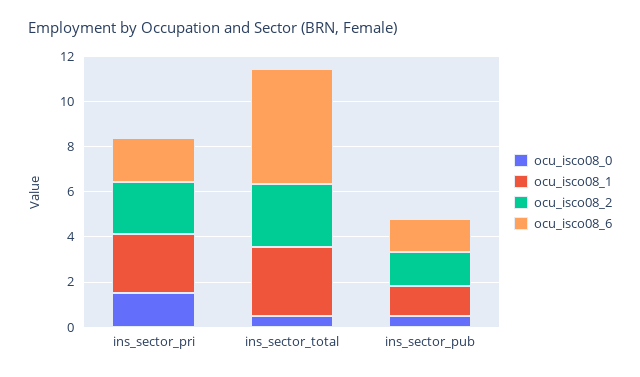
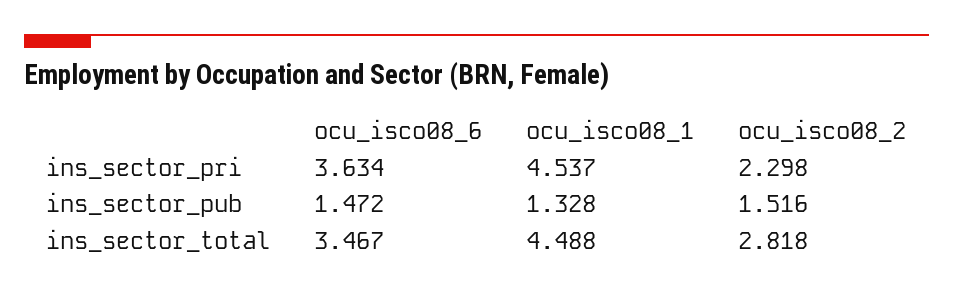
ocu_isco08_0, ins_sector_pri: 1.5 -> none
ocu_isco08_1, ins_sector_pri: 2.5 -> 4.537
ocu_isco08_6, ins_sector_pri: 2 -> 3.634
ocu_isco08_0, ins_sector_total: 0.5 -> none
ocu_isco08_1, ins_sector_total: 3 -> 4.488
ocu_isco08_6, ins_sector_total: 5 -> 3.467
ocu_isco08_0, ins_sector_pub: 0.5 -> none

